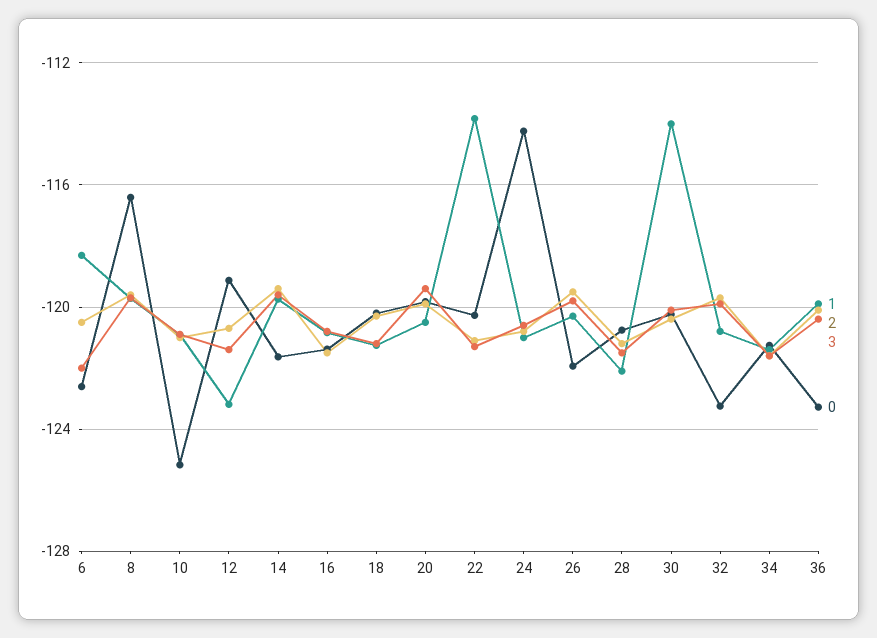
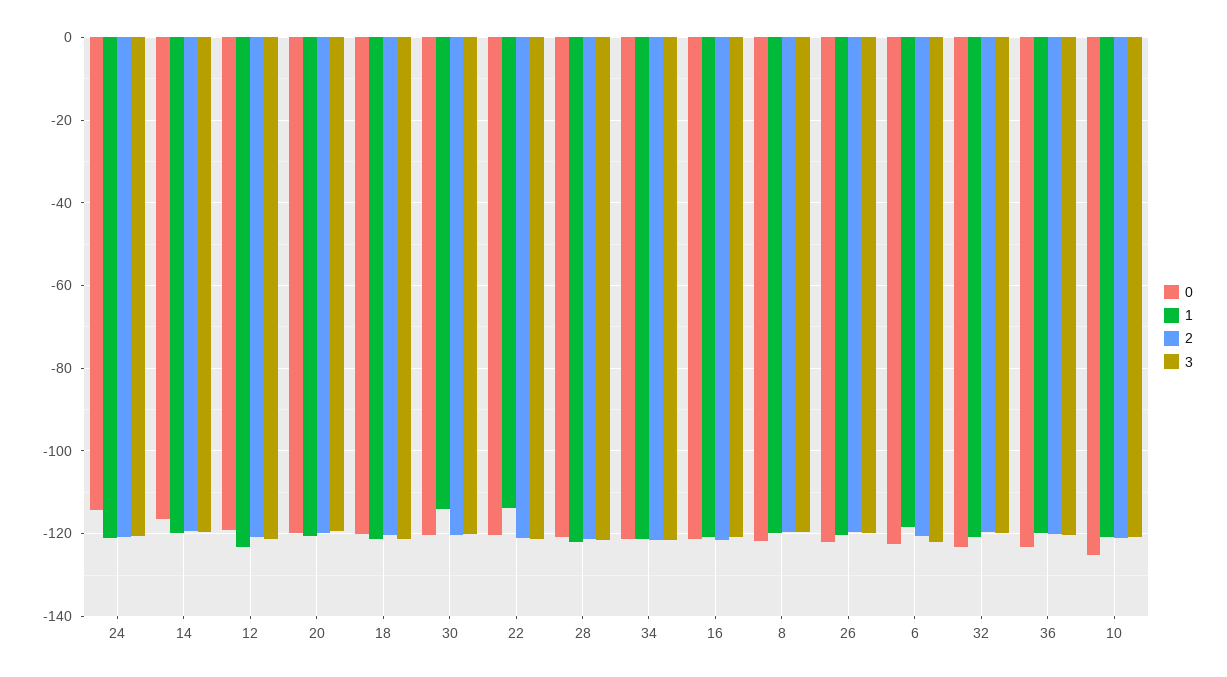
0, 8: -116.5 -> -122
0, 14: -121.5 -> -116

